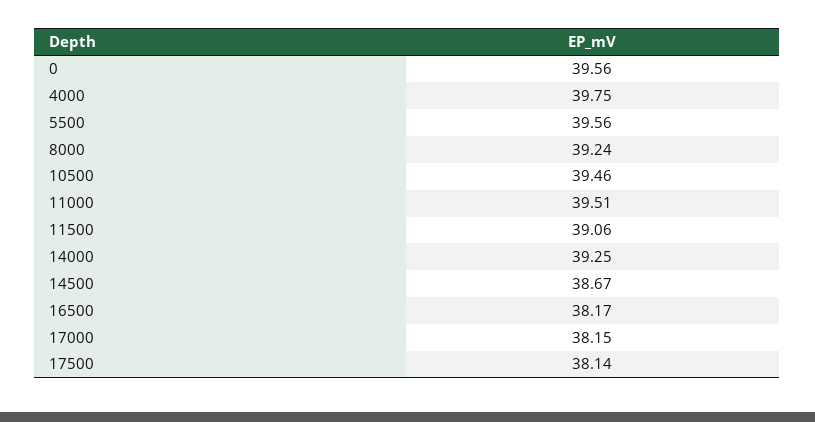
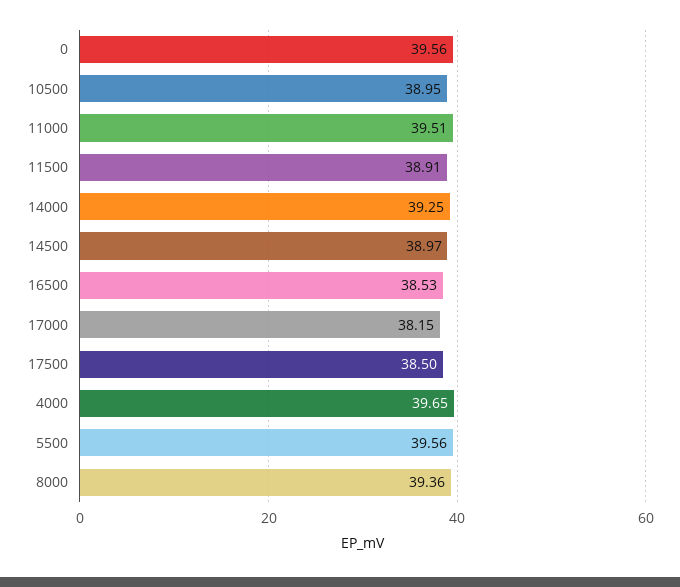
4000: 39.75 -> 39.65
8000: 39.24 -> 39.36
10500: 39.46 -> 38.95
11500: 39.06 -> 38.91
14500: 38.67 -> 38.97
16500: 38.17 -> 38.53
17500: 38.14 -> 38.5

